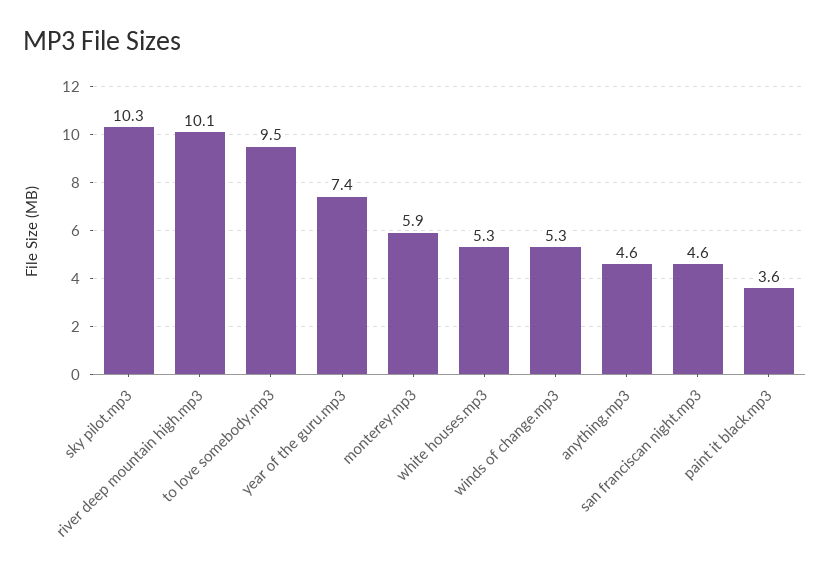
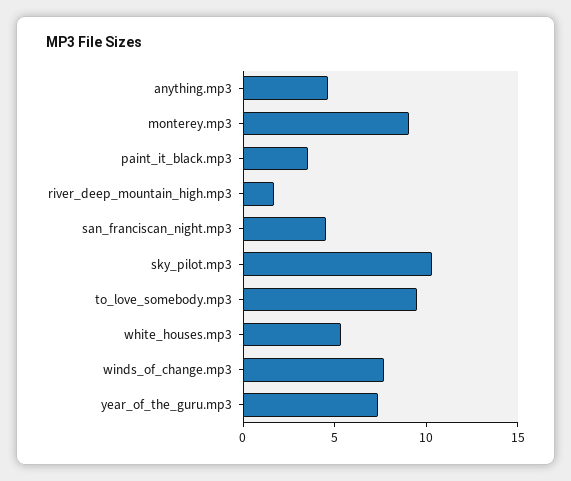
river deep mountain high.mp3: 10.1 -> 2
monterey.mp3: 5.9 -> 9
winds of change.mp3: 5.3 -> 8

